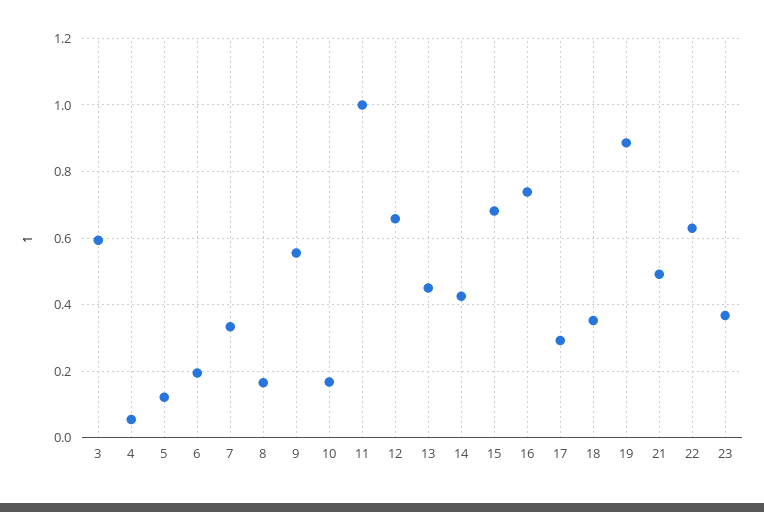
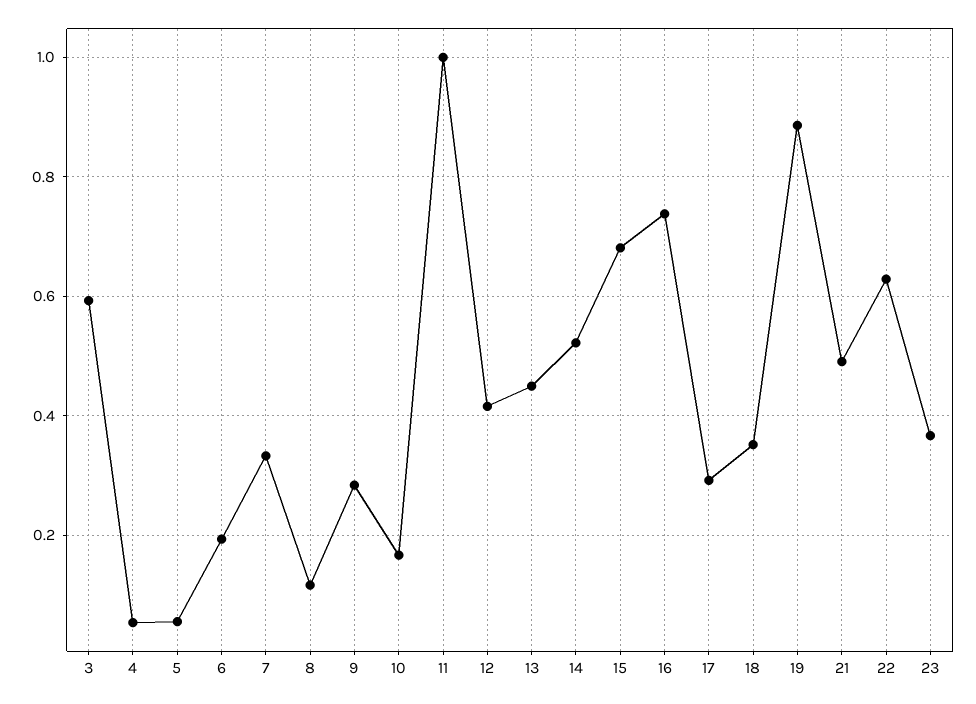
5: 0.12 -> 0.06
8: 0.16 -> 0.12
9: 0.56 -> 0.28
12: 0.66 -> 0.42
14: 0.42 -> 0.52

